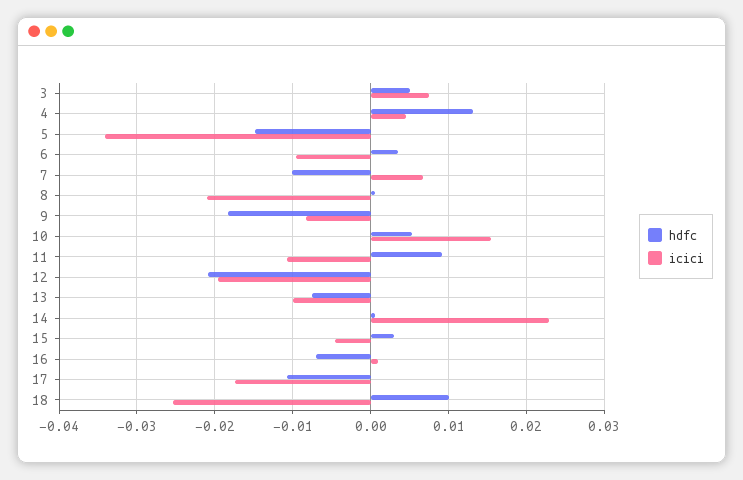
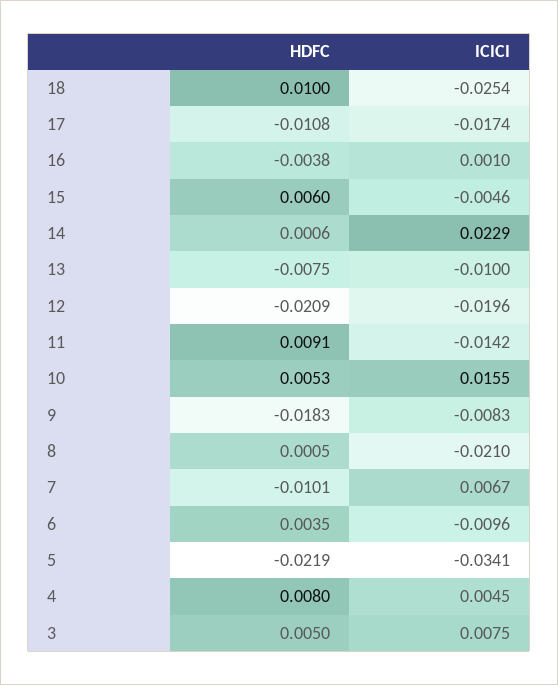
hdfc, 4: 0.013 -> 0.008
hdfc, 5: -0.015 -> -0.0219
icici, 11: -0.011 -> -0.0142
hdfc, 15: 0.003 -> 0.006
hdfc, 16: -0.007 -> -0.0038

